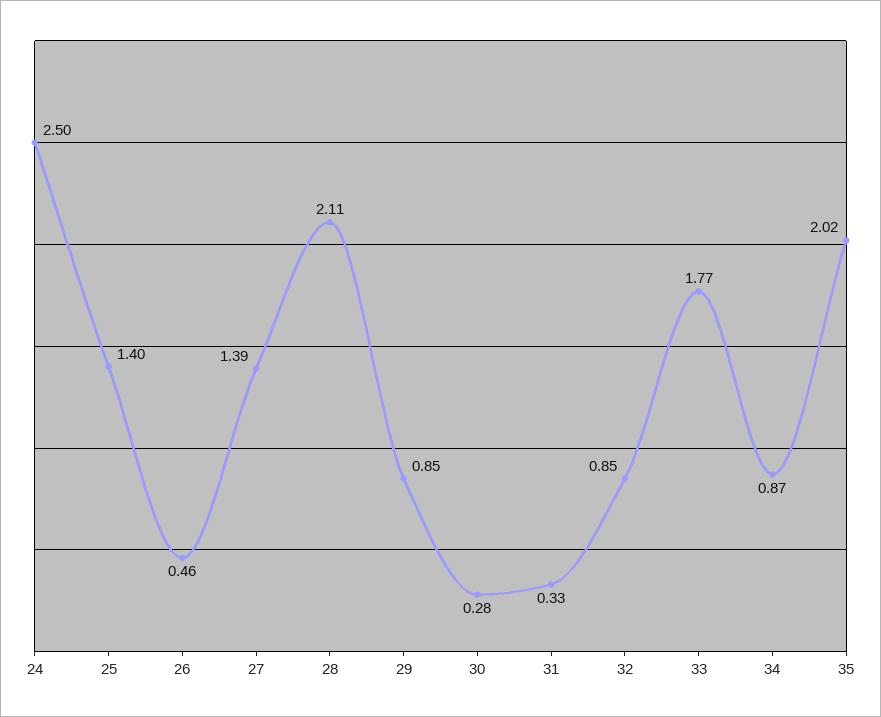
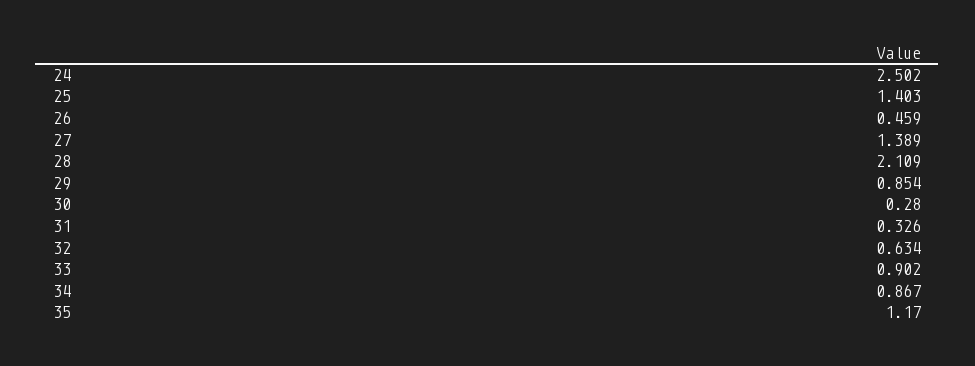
32: 0.85 -> 0.634
33: 1.77 -> 0.902
35: 2.02 -> 1.17

